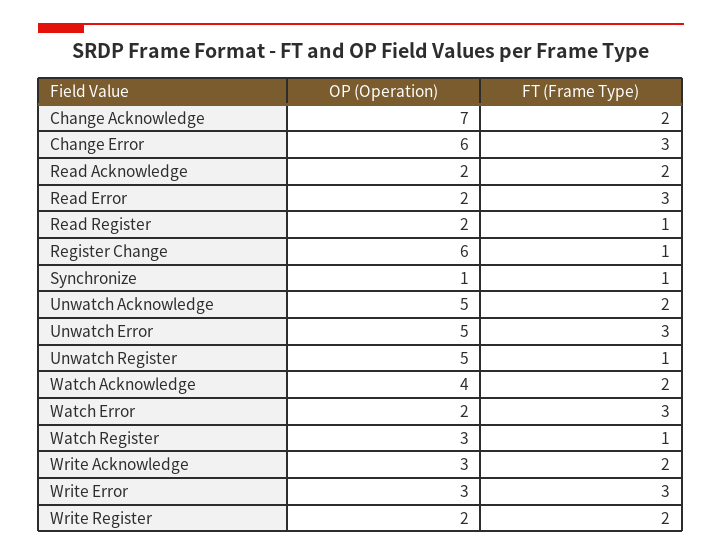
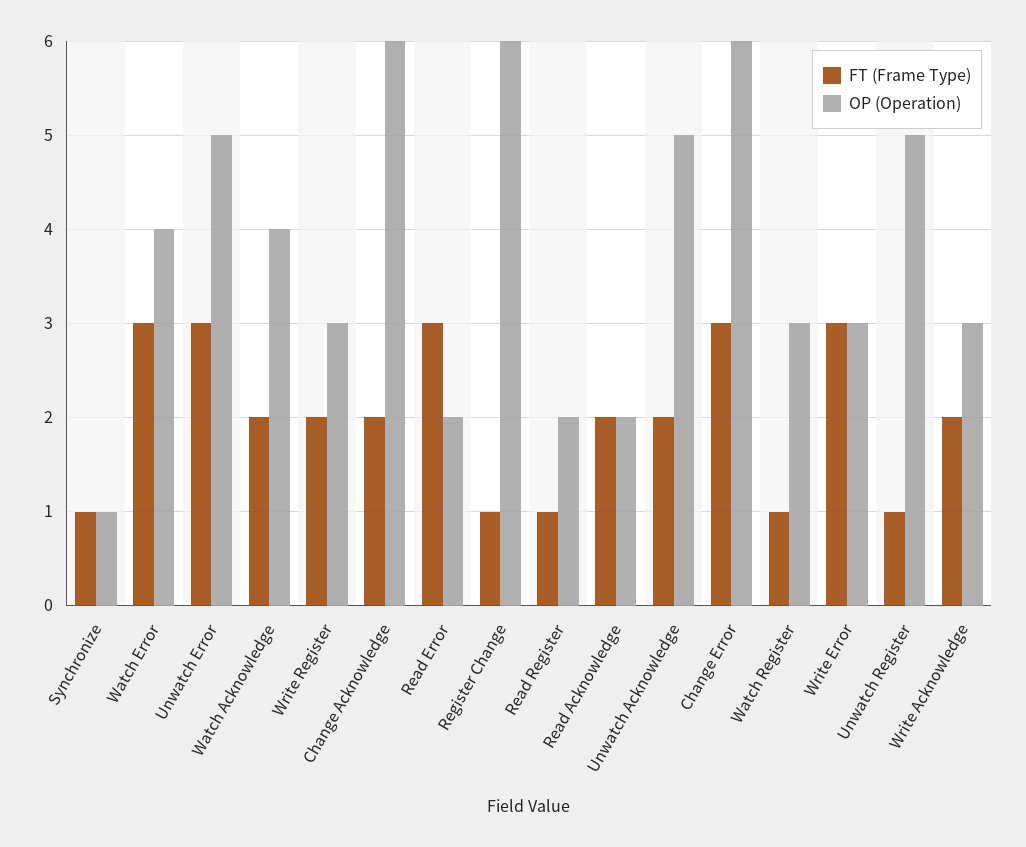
OP (Operation), Change Acknowledge: 7 -> 6
OP (Operation), Watch Error: 2 -> 4
OP (Operation), Write Register: 2 -> 3

